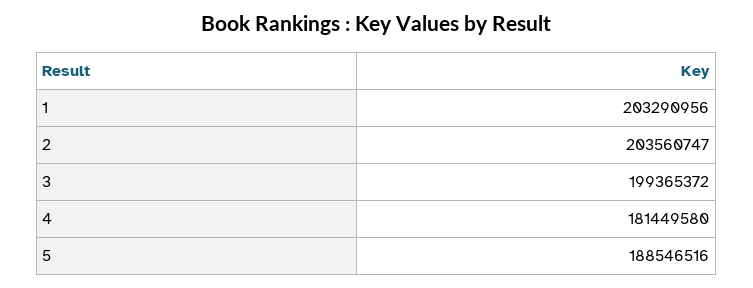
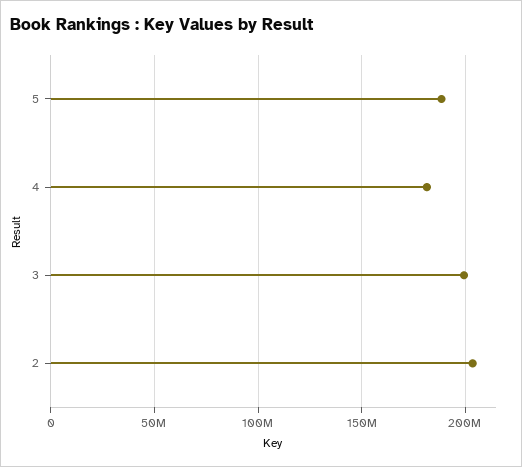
1: 203290956 -> none

